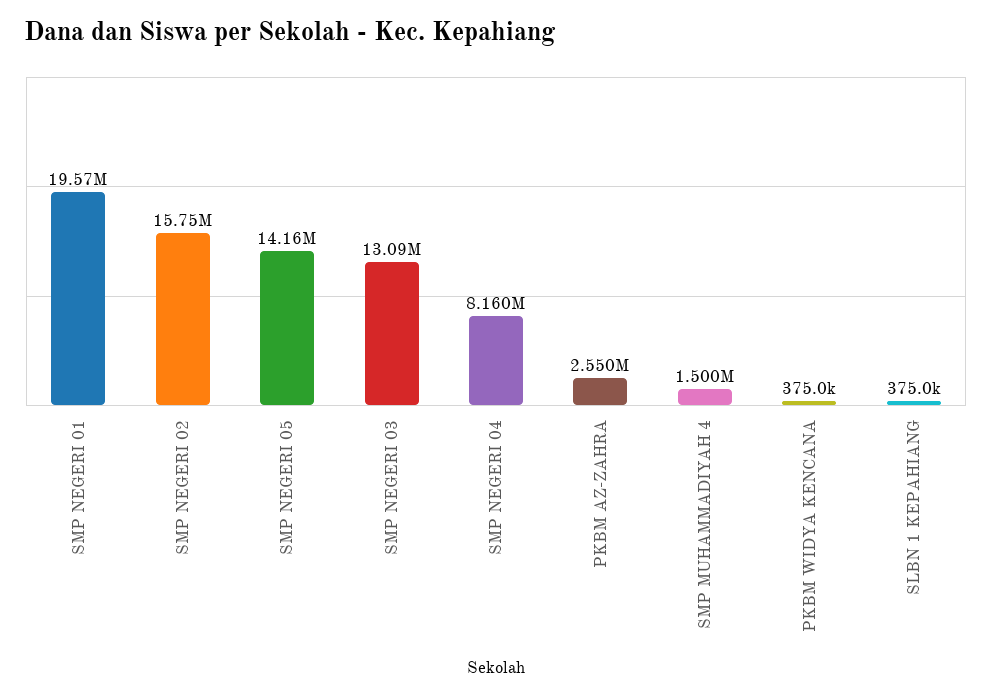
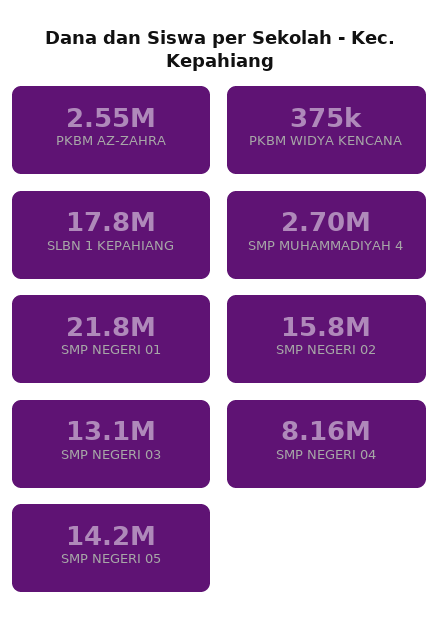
SMP NEGERI 01: 19570000 -> 21800000
SMP MUHAMMADIYAH 4: 1500000 -> 2700000
SLBN 1 KEPAHIANG: 375000 -> 17800000

